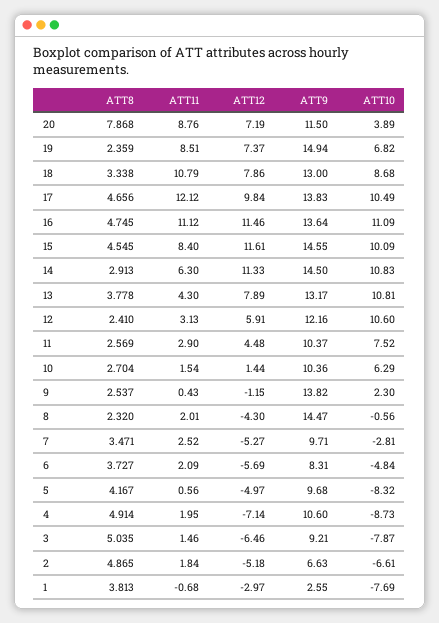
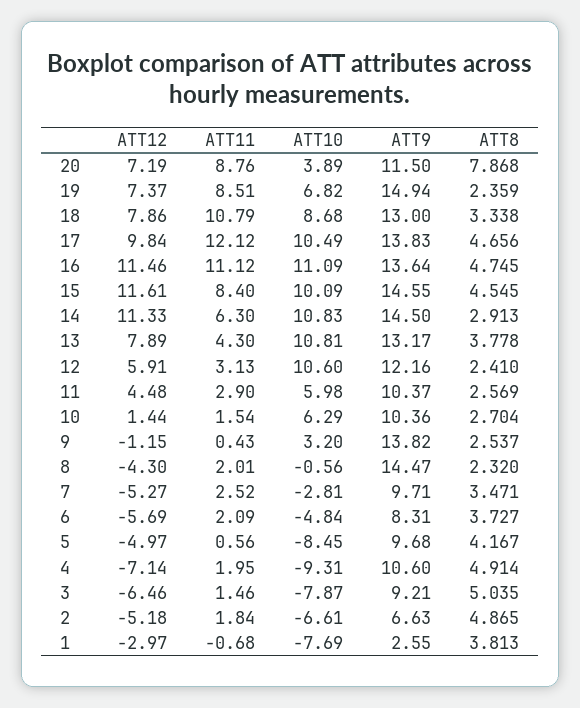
ATT10, 11: 7.52 -> 5.98
ATT10, 9: 2.3 -> 3.2
ATT10, 5: -8.32 -> -8.45
ATT10, 4: -8.73 -> -9.31

